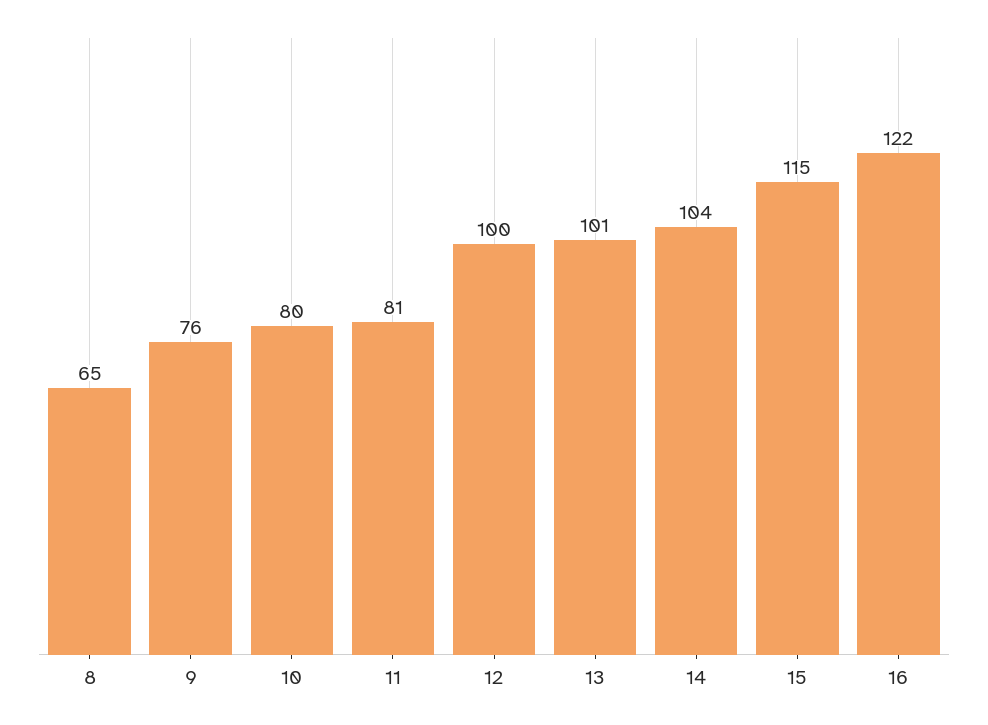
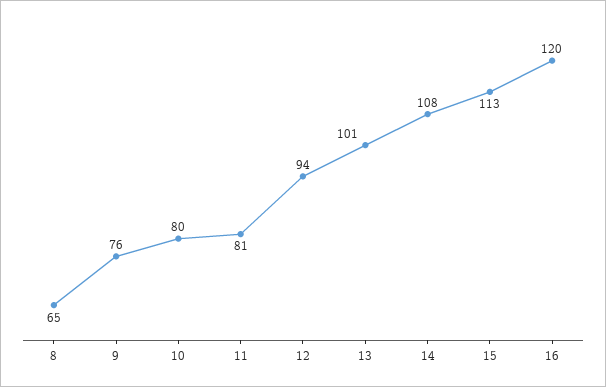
12: 100 -> 94
14: 104 -> 108
15: 115 -> 113
16: 122 -> 120

